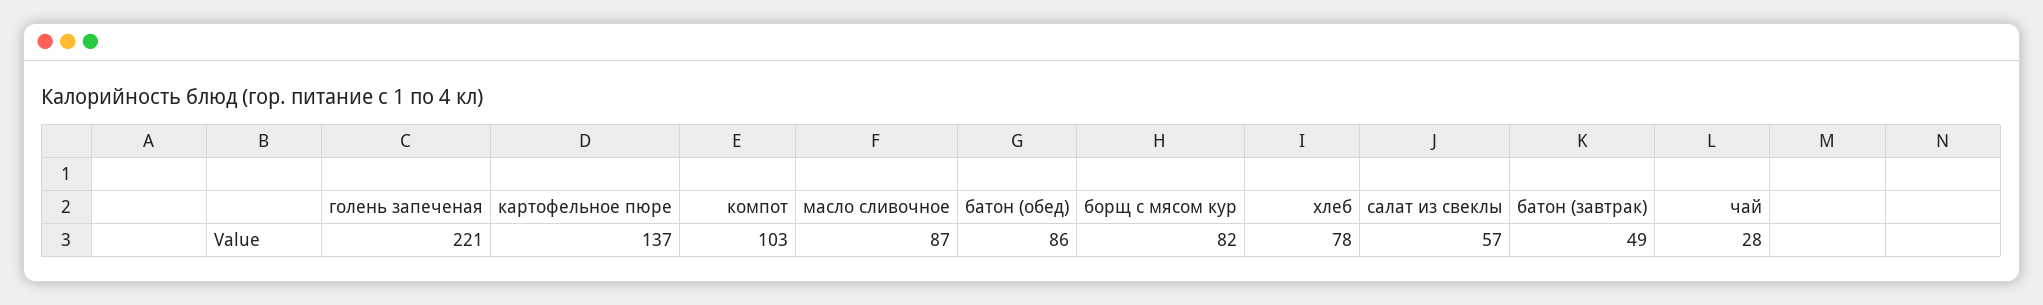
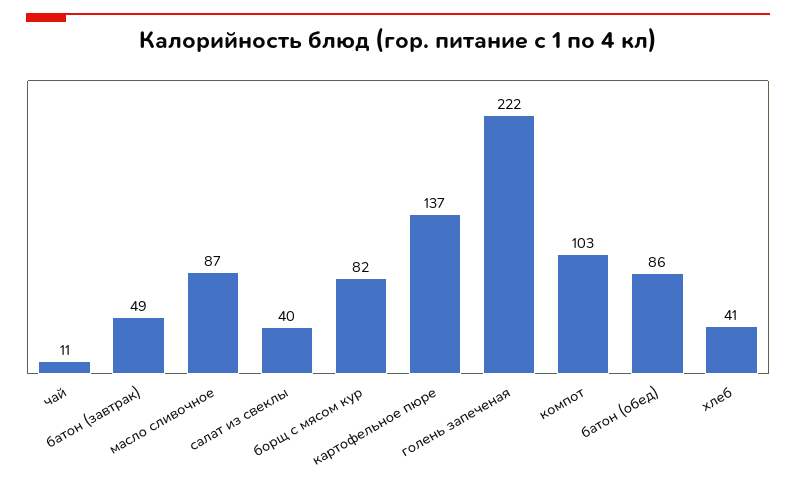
голень запеченая: 221 -> 222
хлеб: 78 -> 41
салат из свеклы: 57 -> 40
чай: 28 -> 11

